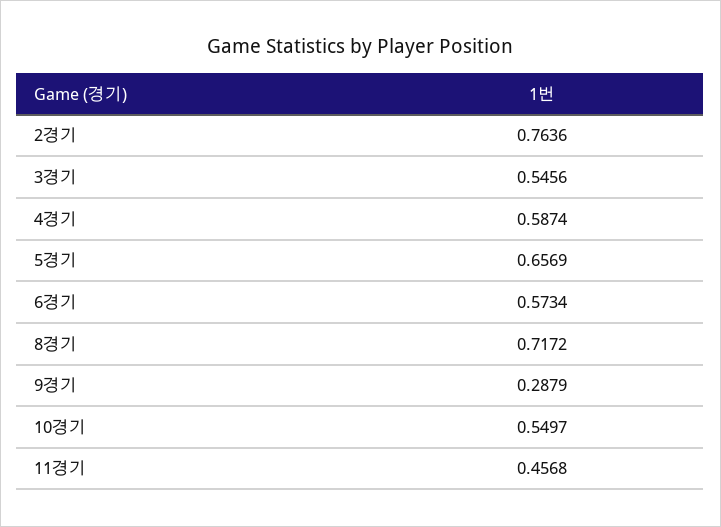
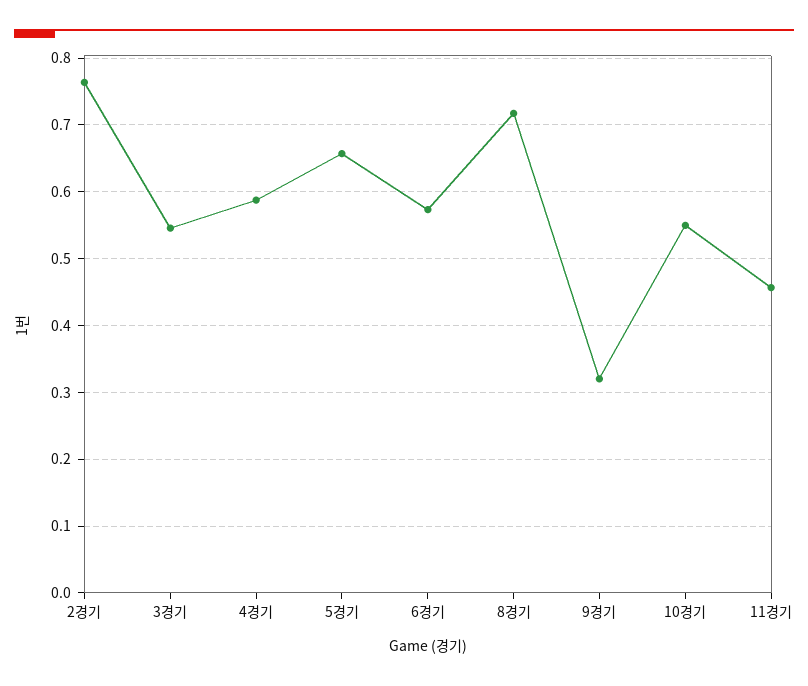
9경기: 0.2879 -> 0.32

